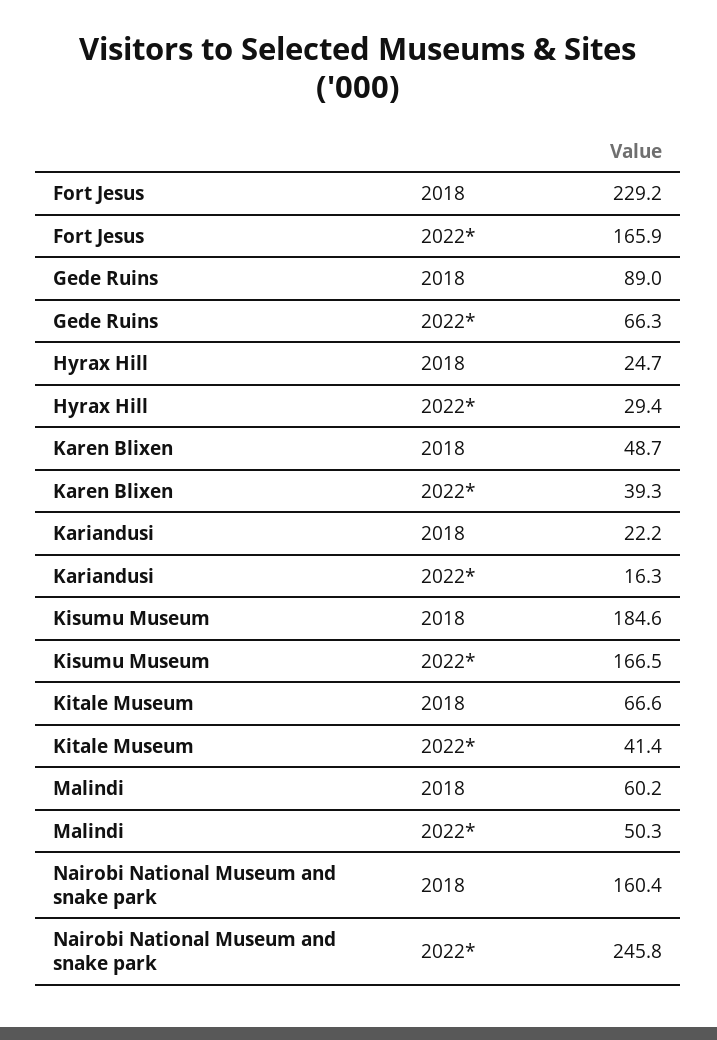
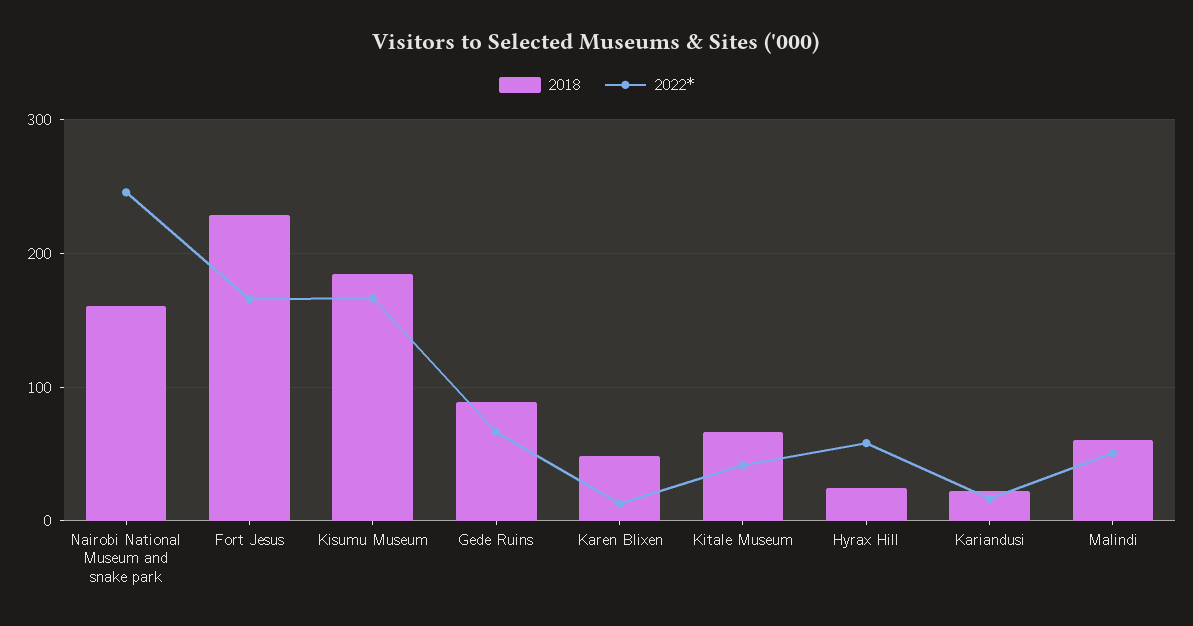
2022*, Hyrax Hill: 29.4 -> 60
2022*, Karen Blixen: 39.3 -> 10

